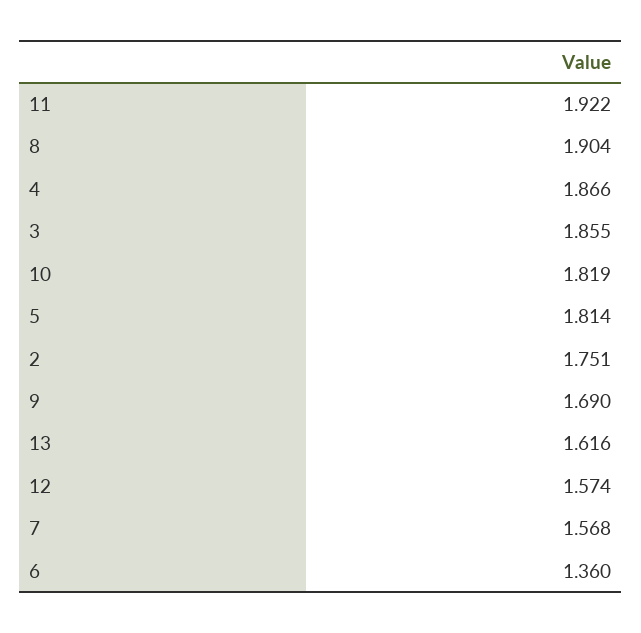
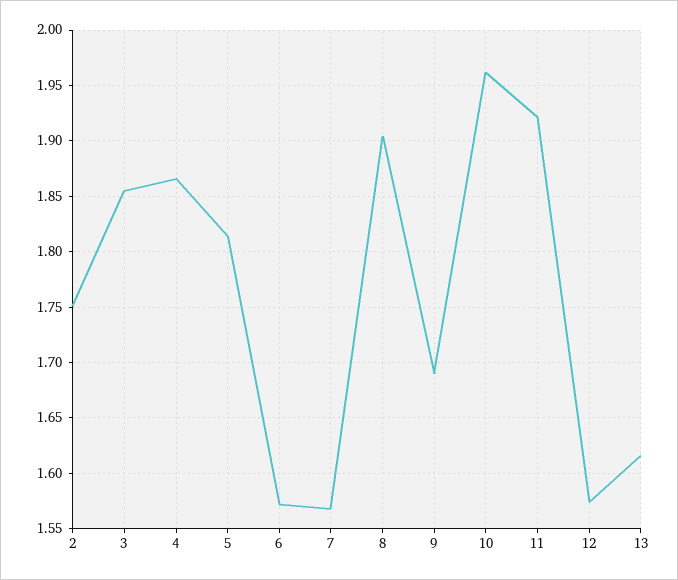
10: 1.819 -> 1.96
6: 1.36 -> 1.57

